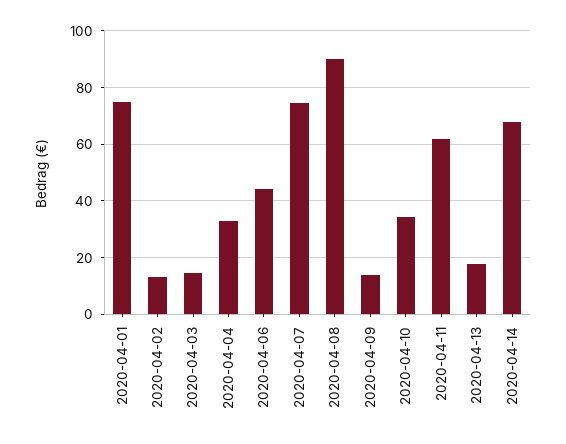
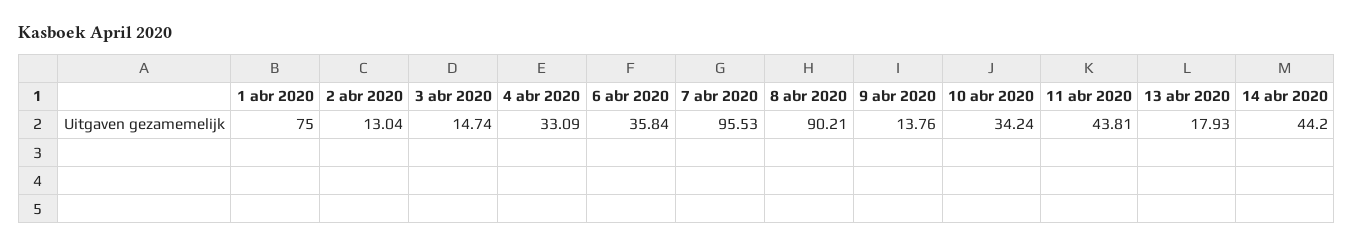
2020-04-06: 45 -> 35.84
2020-04-07: 75 -> 95.53
2020-04-11: 62.5 -> 43.81
2020-04-14: 67.5 -> 44.2

